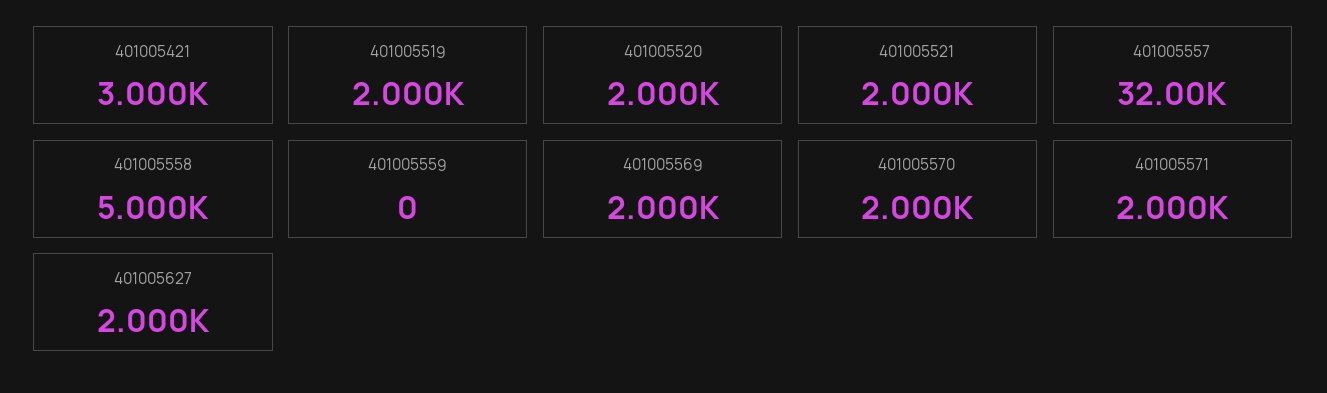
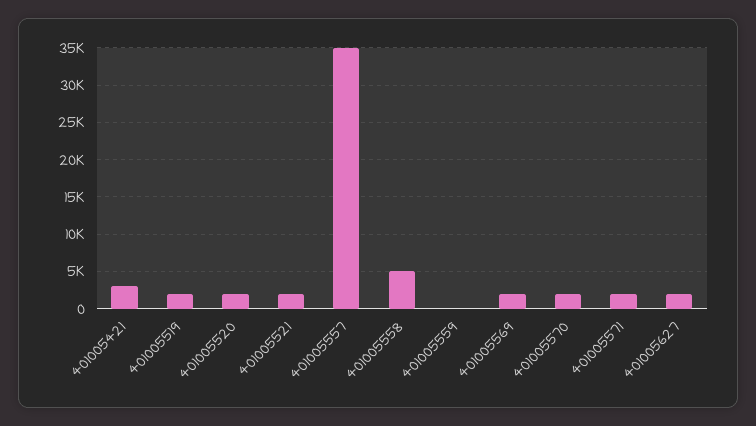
401005557: 32000 -> 35000

